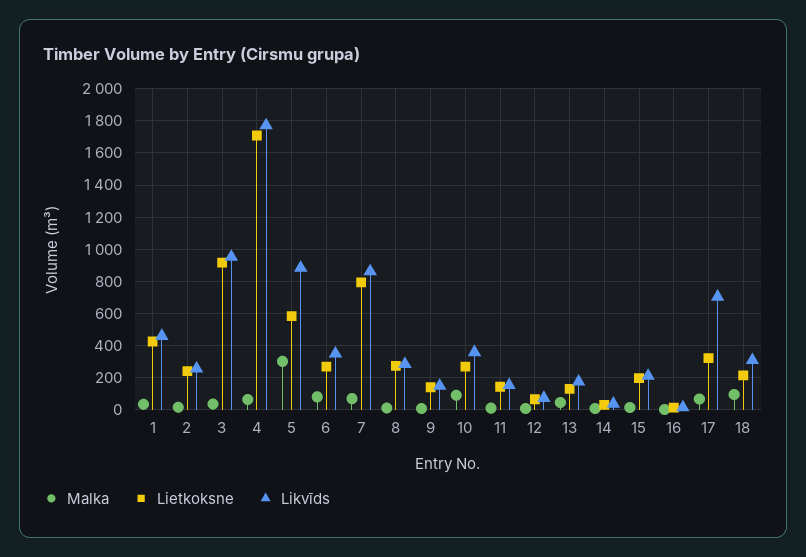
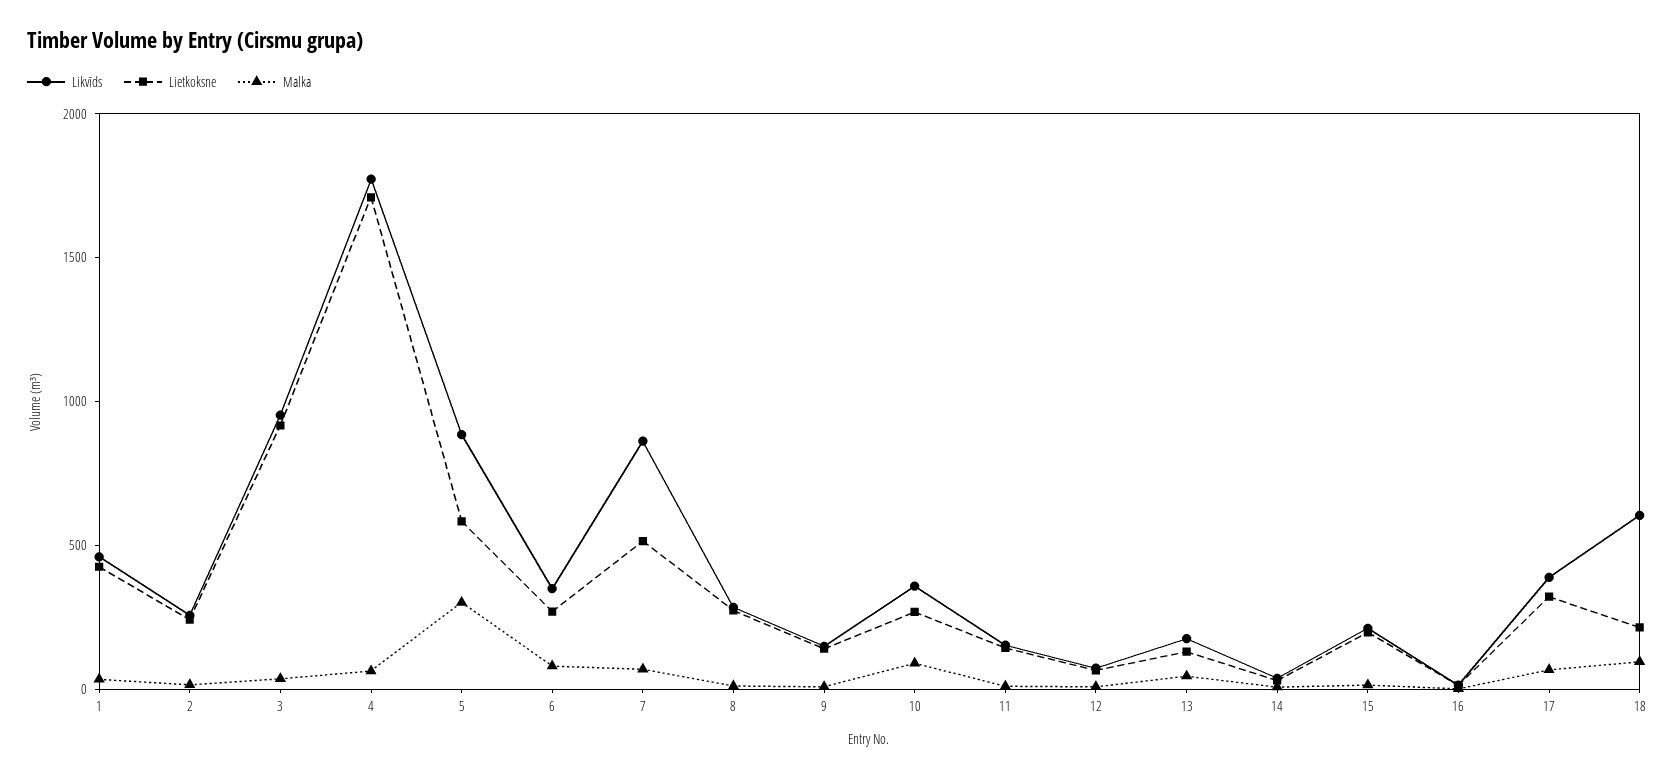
Lietkoksne, 7: 800 -> 500
Likvīds, 17: 700 -> 400
Likvīds, 18: 300 -> 600

